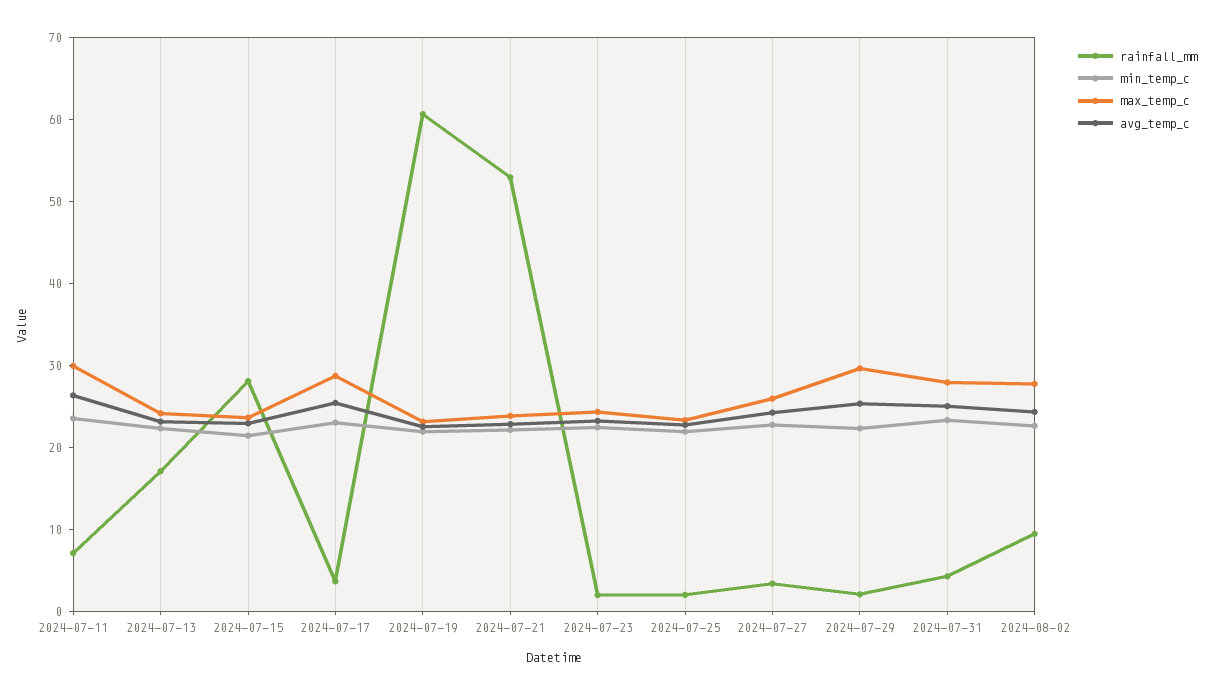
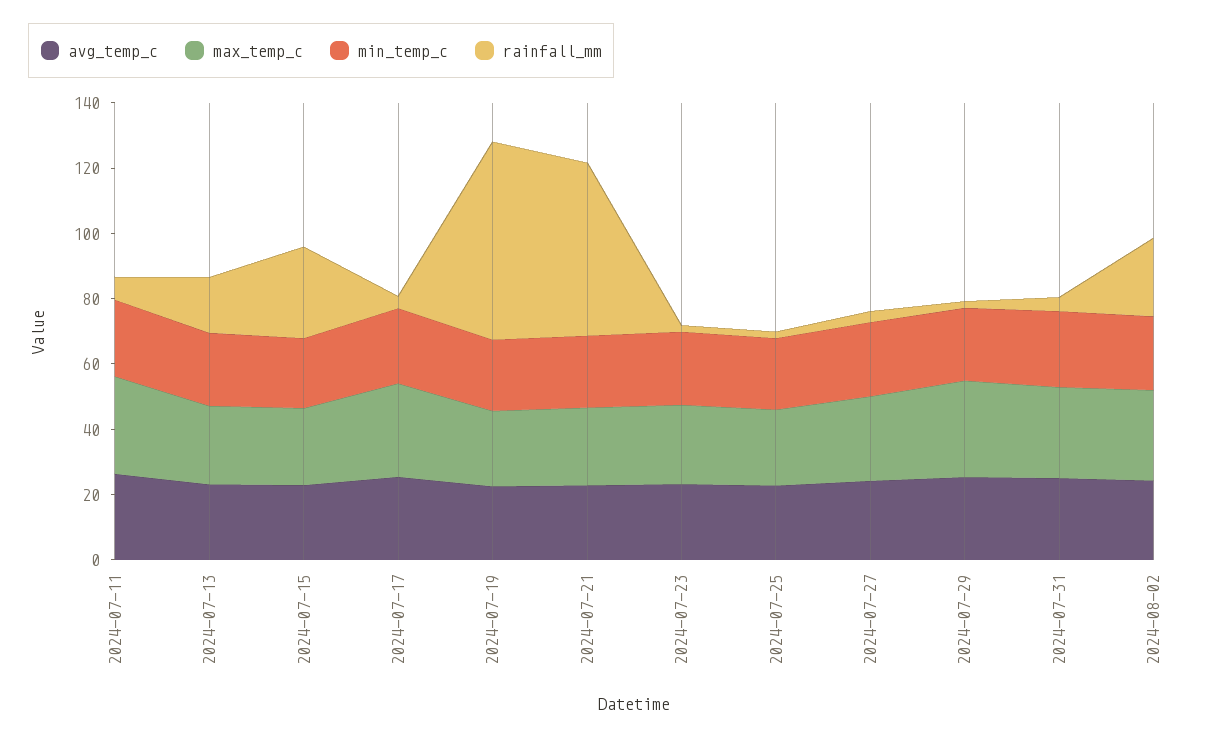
rainfall_mm, 2024-08-02: 10 -> 25

